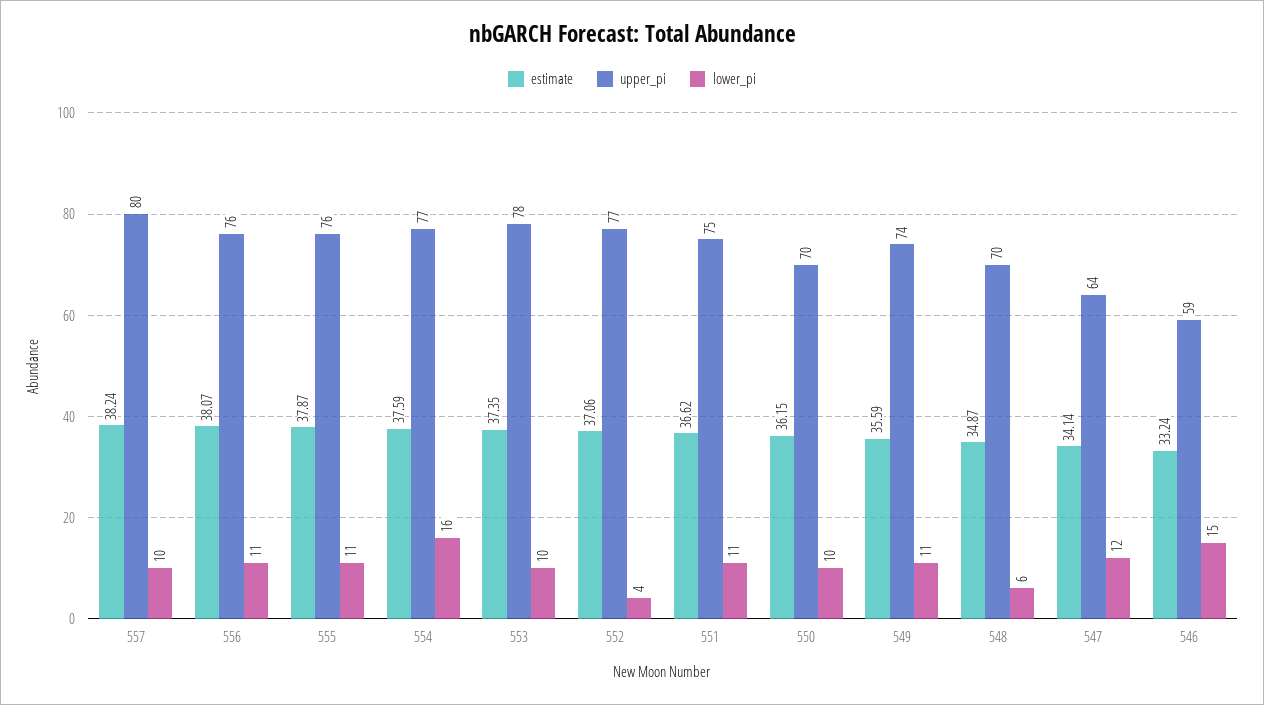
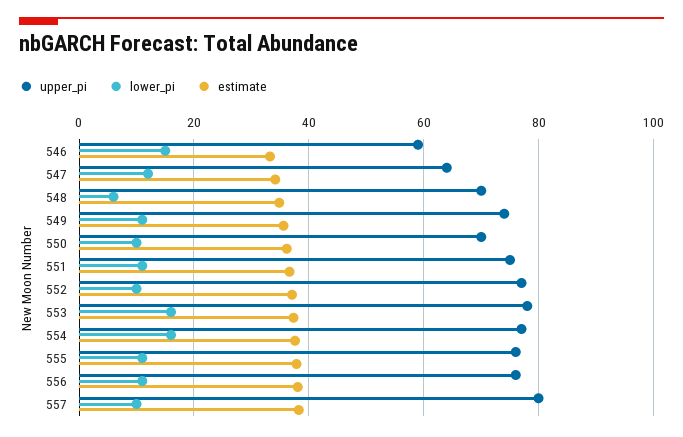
lower_pi, 553: 10 -> 16
lower_pi, 552: 4 -> 10

